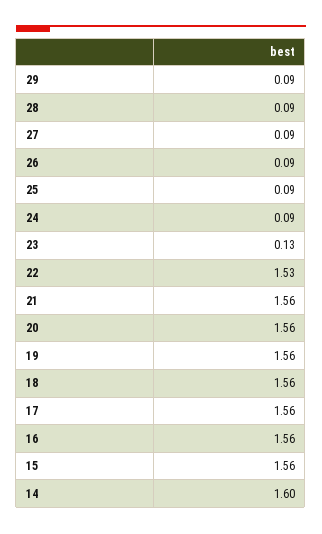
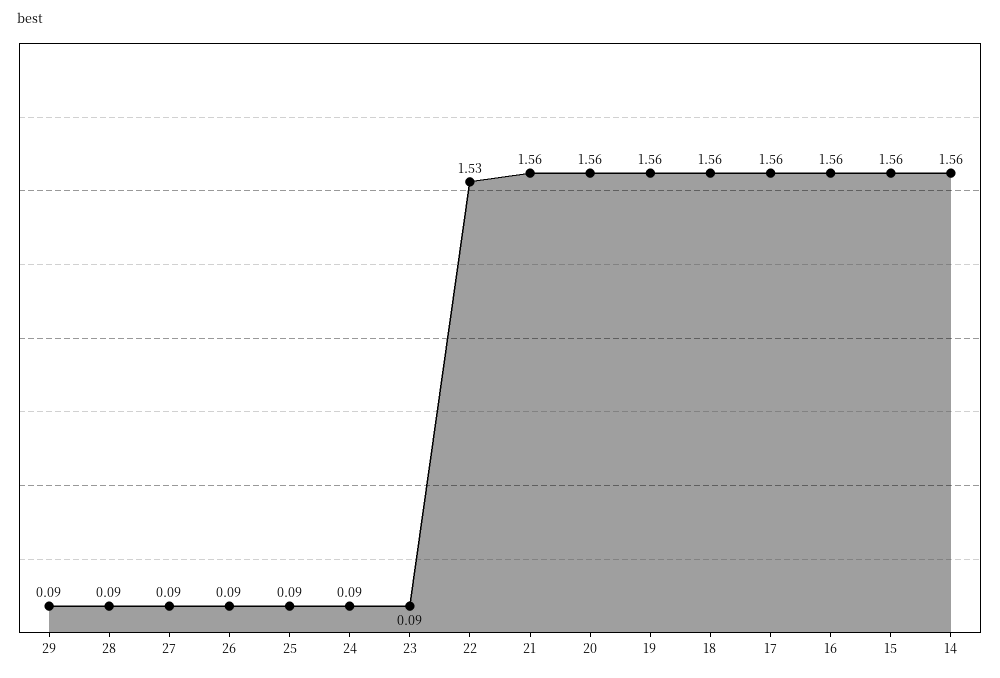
23: 0.13 -> 0.09
14: 1.6 -> 1.56

